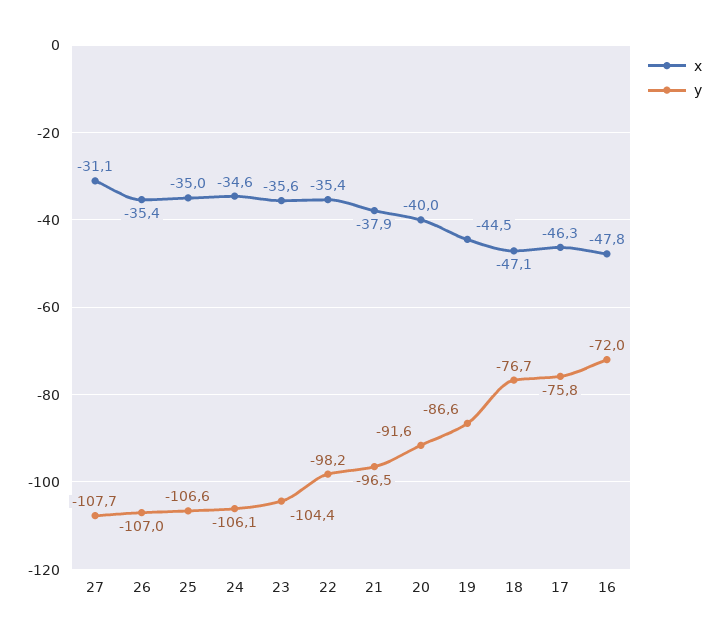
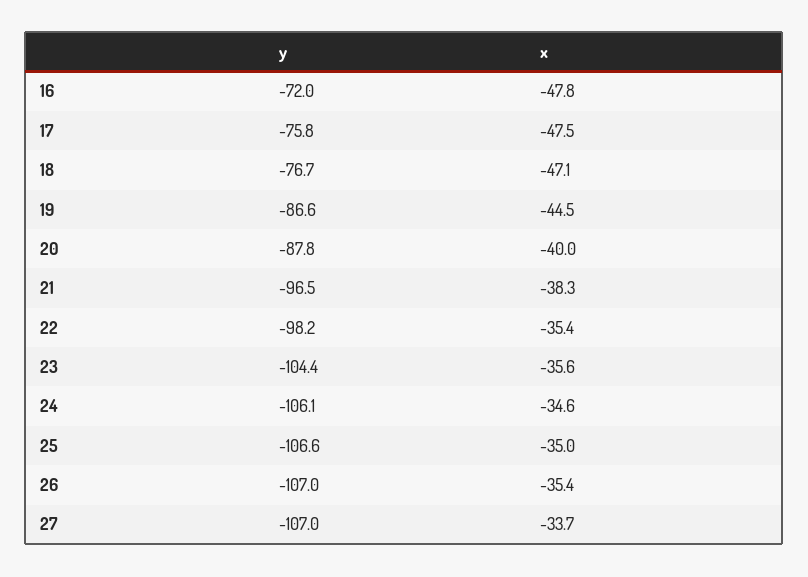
x, 27: -31.1 -> -33.7
y, 27: -107.7 -> -107
x, 21: -37.9 -> -38.3
y, 20: -91.6 -> -87.8
x, 17: -46.3 -> -47.5

